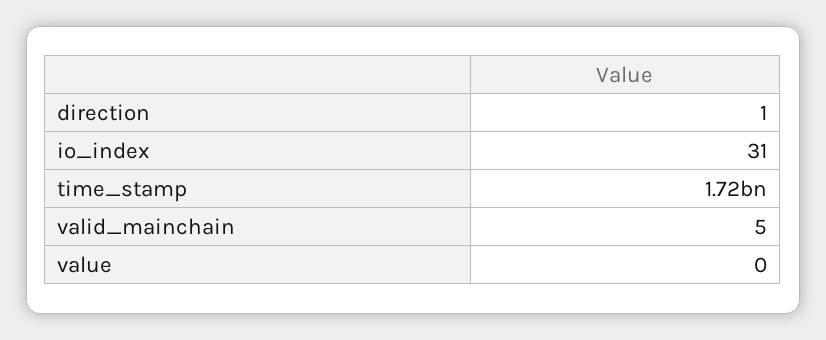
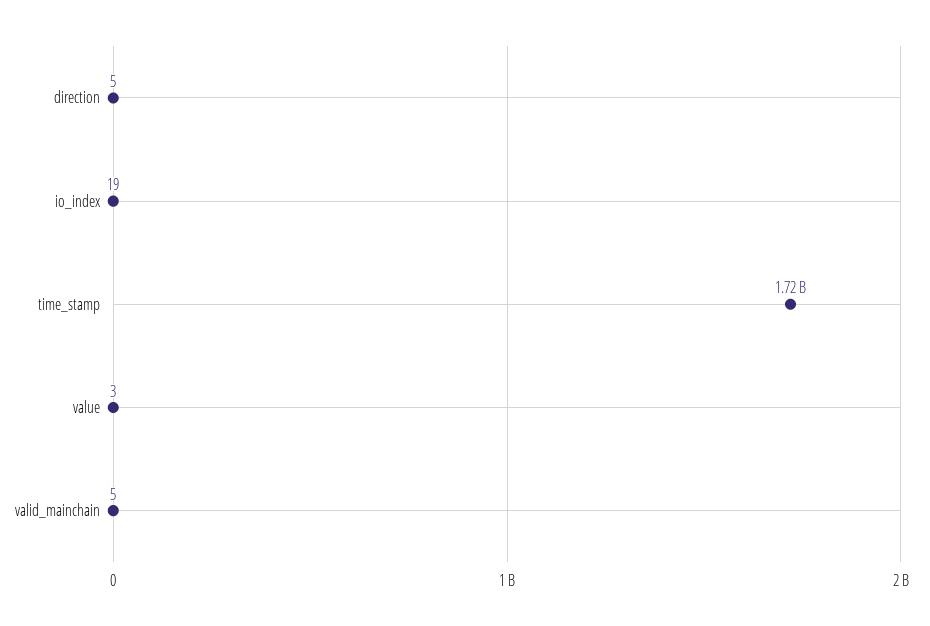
direction: 1 -> 5
io_index: 31 -> 19
value: 0 -> 3

